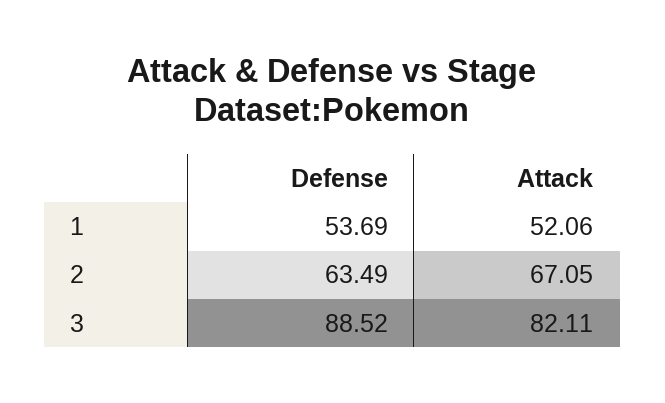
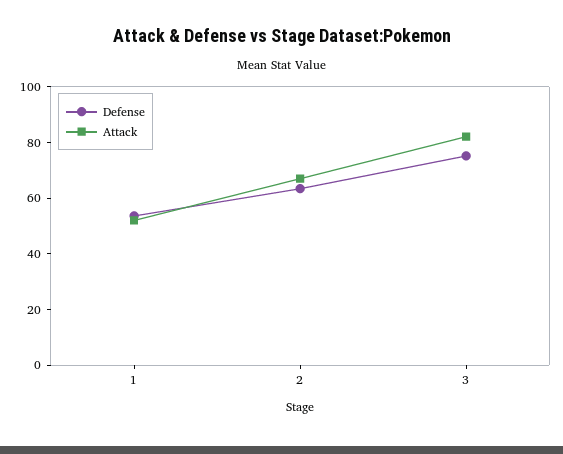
Defense, 3: 88.52 -> 75

